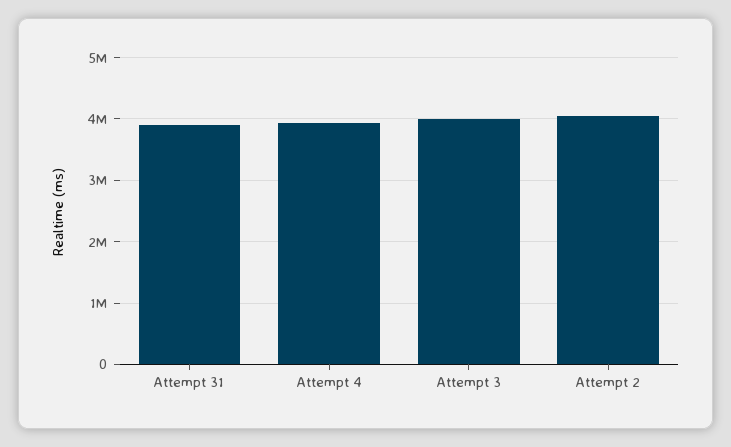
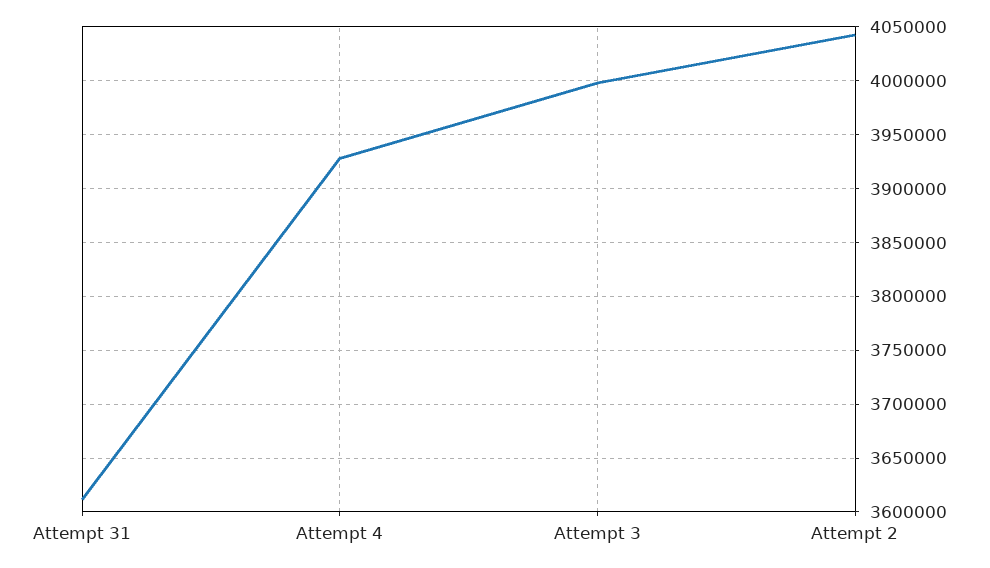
Attempt 31: 3900000 -> 3610000

